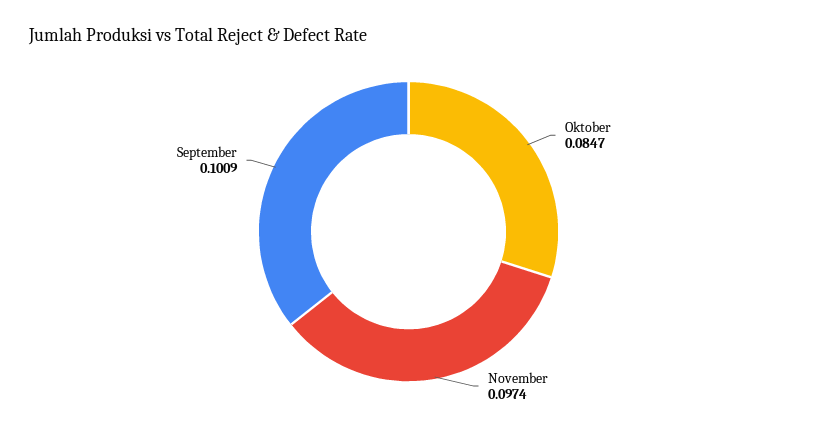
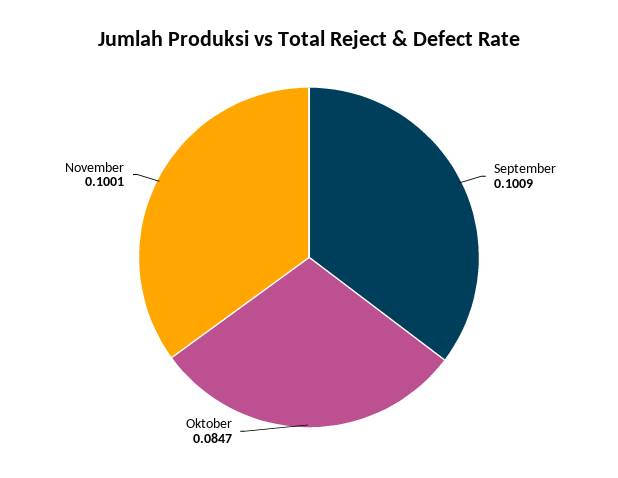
November: 0.0974 -> 0.1001

